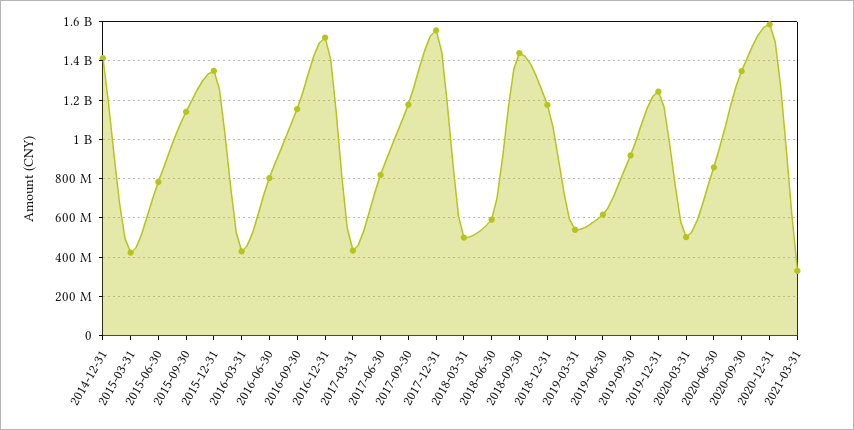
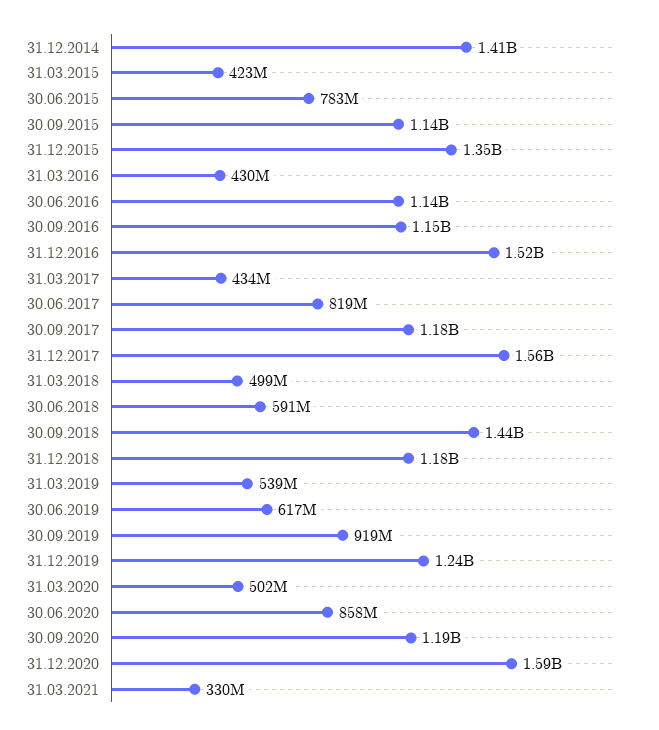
2016-06-30: 800000000 -> 1140000000
2020-09-30: 1350000000 -> 1190000000

